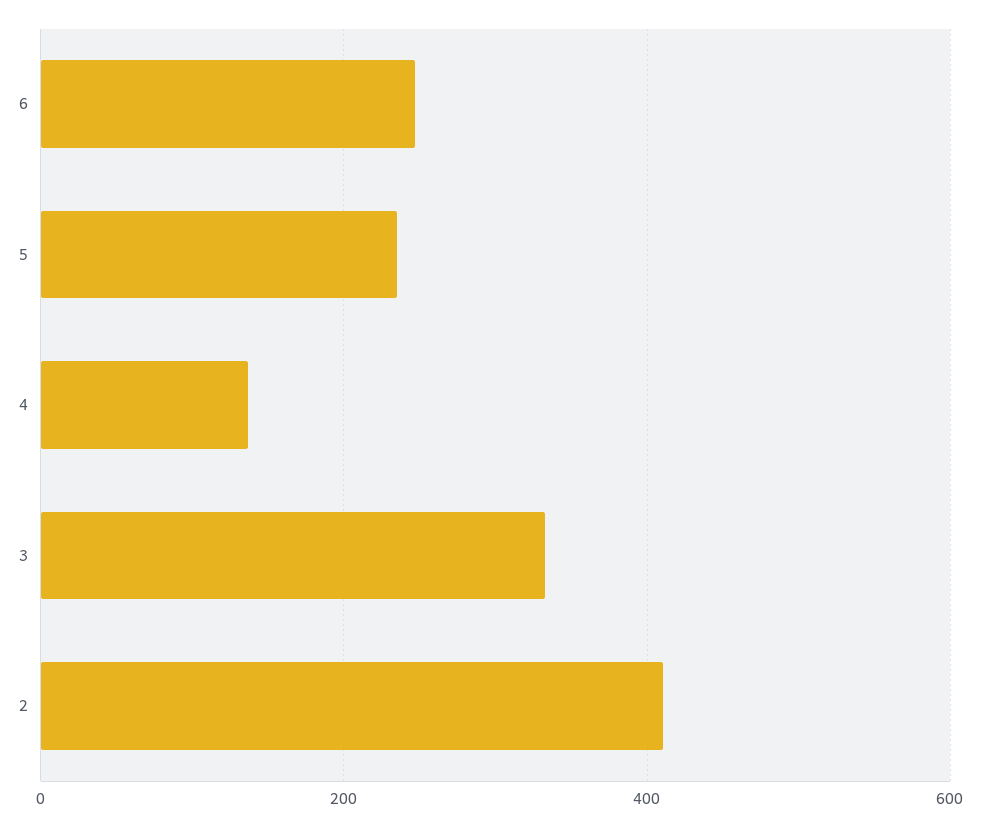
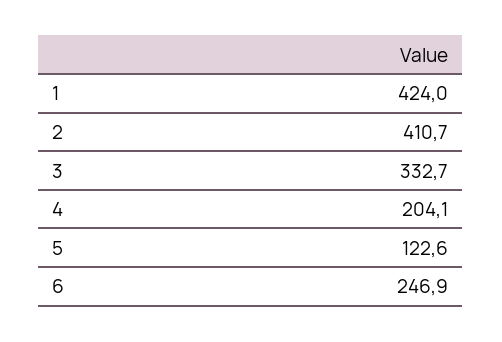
5: 240 -> 122.6
4: 140 -> 204.1
1: none -> 424

